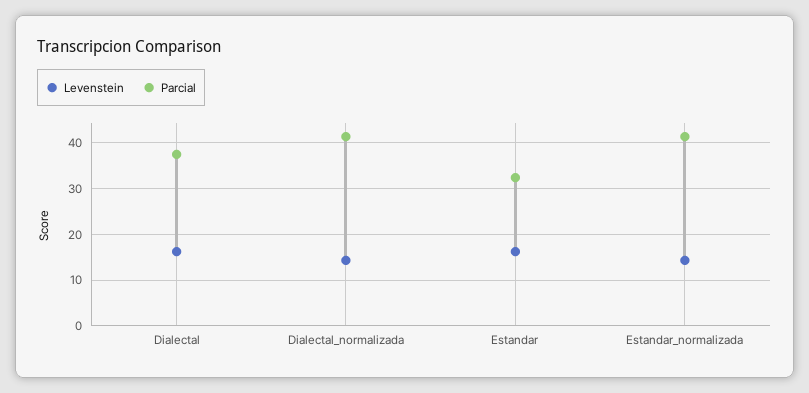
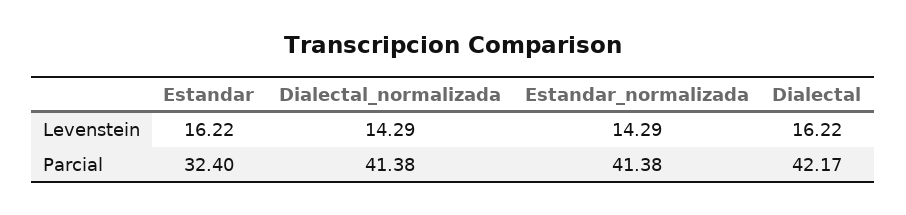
Parcial, Dialectal: 38 -> 42.17

